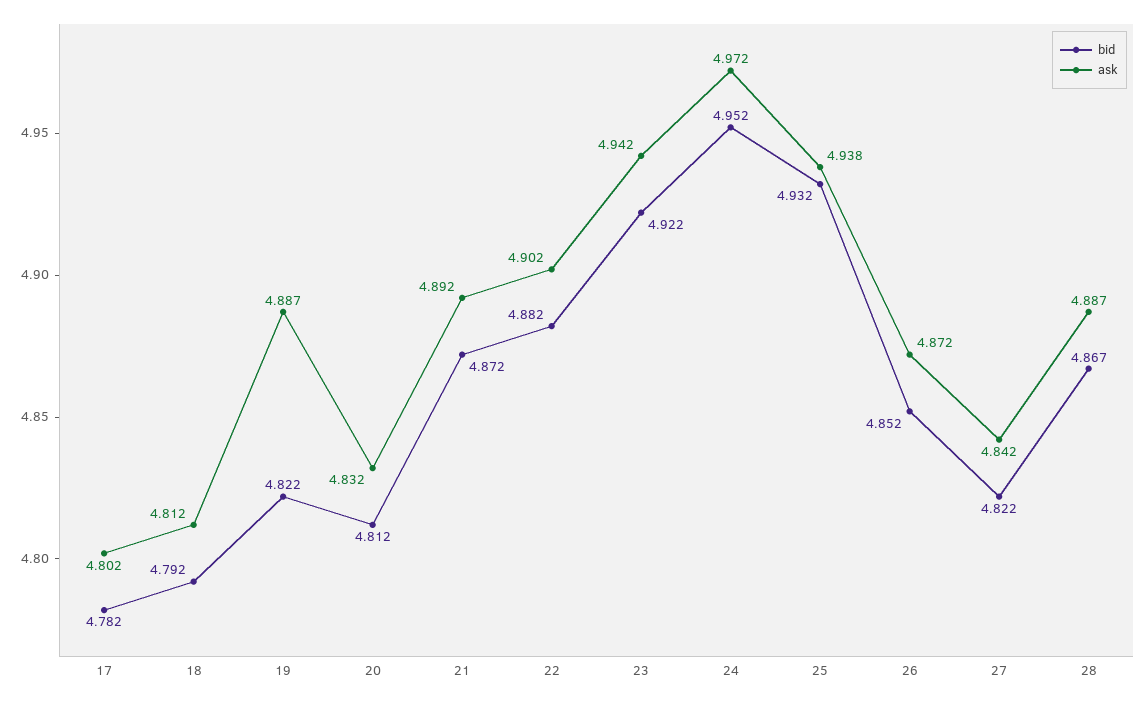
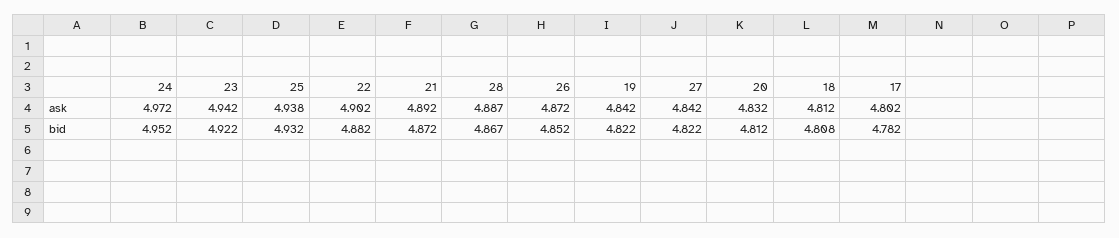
bid, 18: 4.792 -> 4.808
ask, 19: 4.887 -> 4.842

